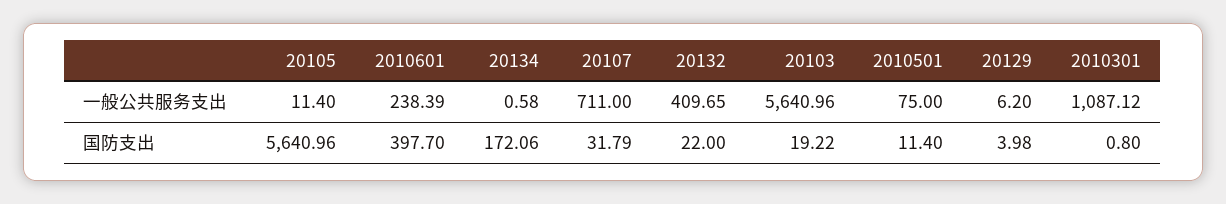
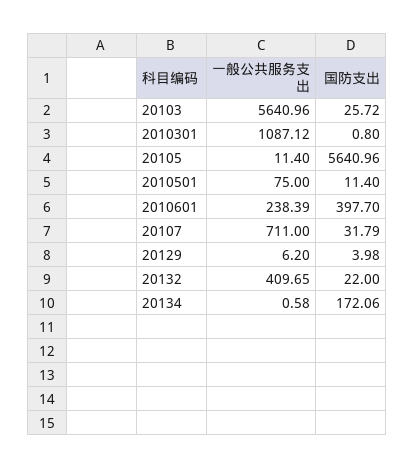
20103, 国防支出: 19.22 -> 25.72

